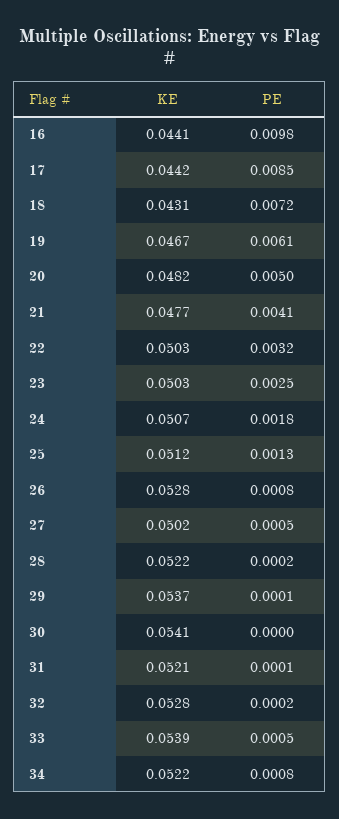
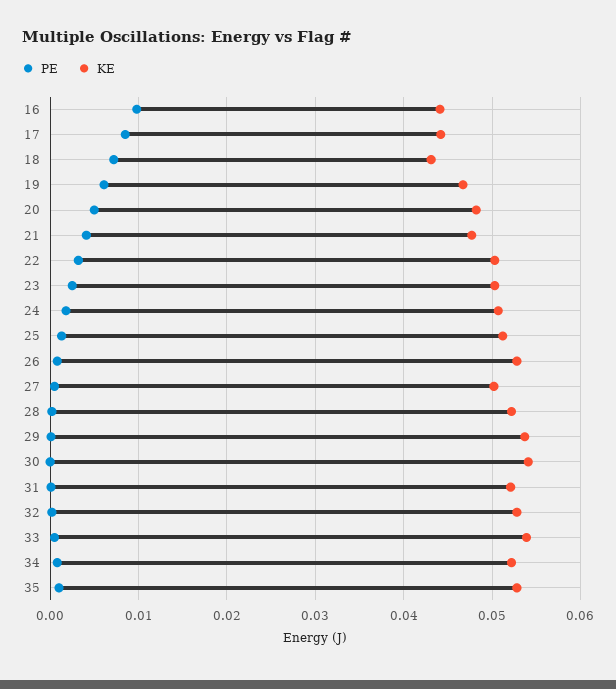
PE, 35: none -> 0.001
KE, 35: none -> 0.053

